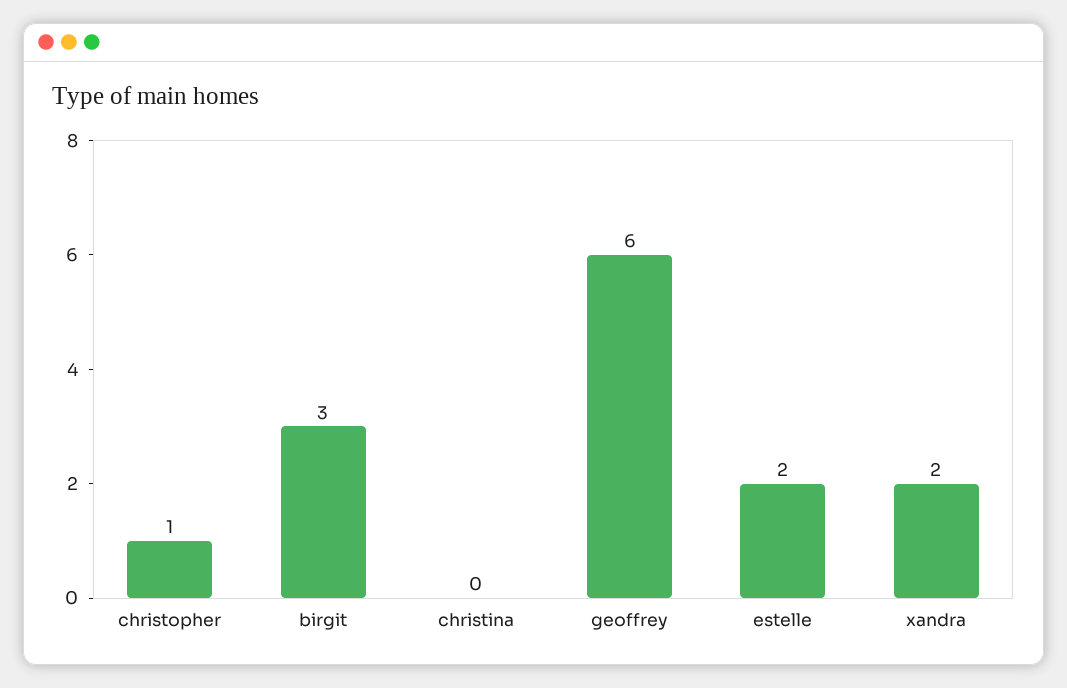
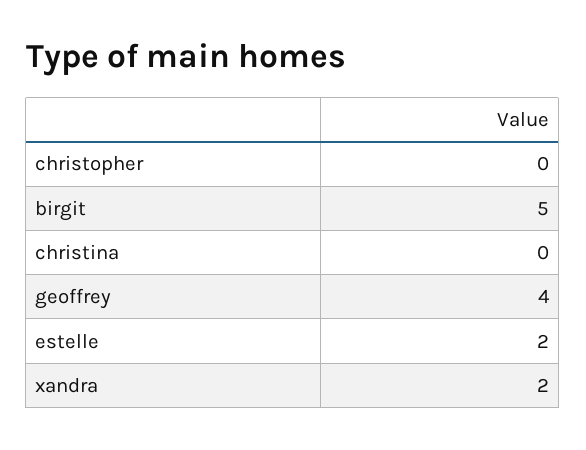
christopher: 1 -> 0
birgit: 3 -> 5
geoffrey: 6 -> 4

